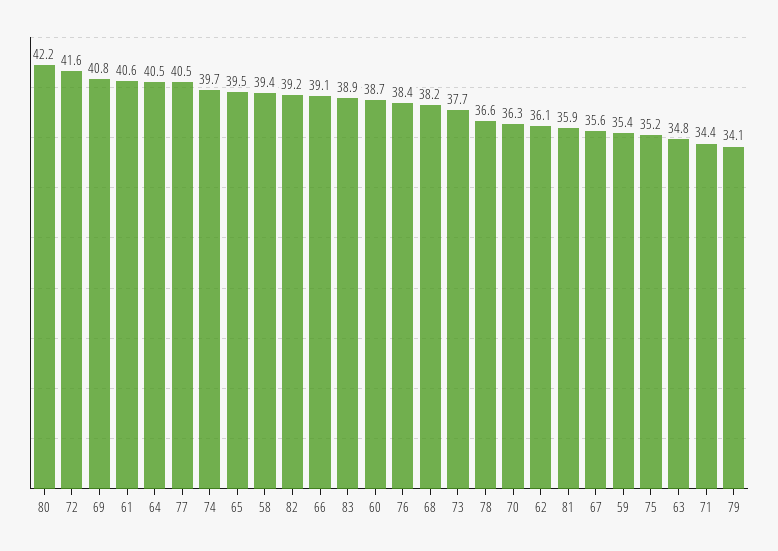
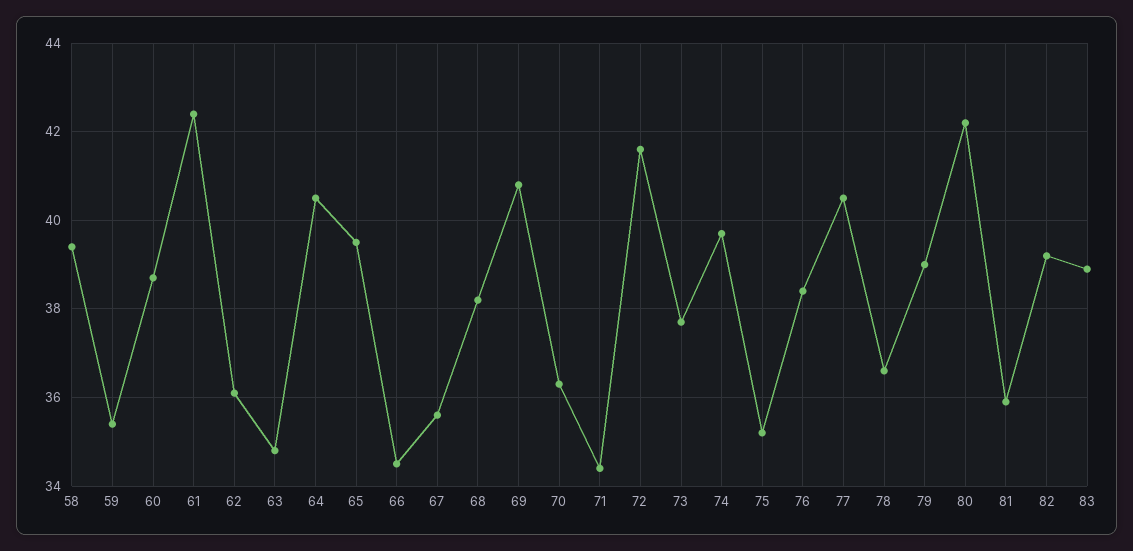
61: 40.6 -> 42.5
66: 39.1 -> 34.5
79: 34.1 -> 39

